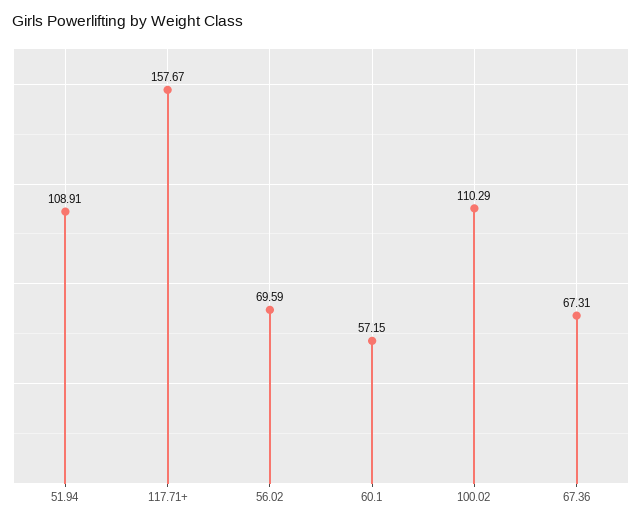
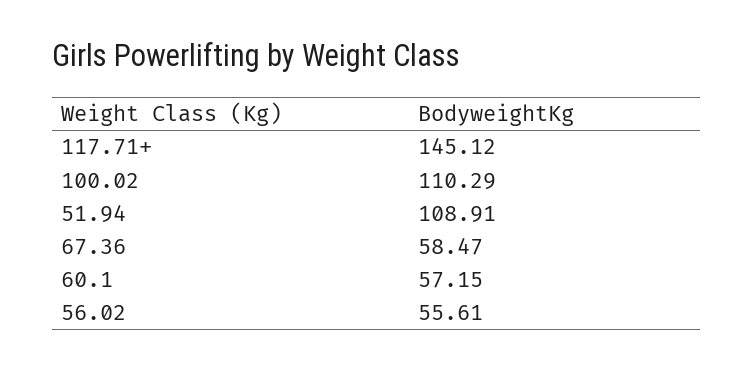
117.71+: 157.67 -> 145.12
56.02: 69.59 -> 55.61
67.36: 67.31 -> 58.47

